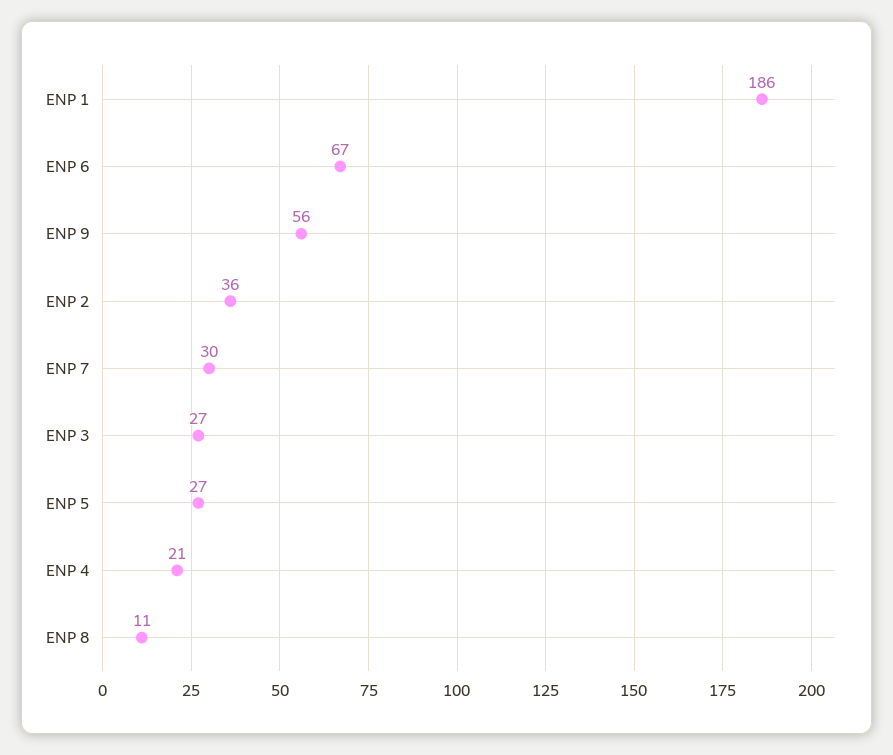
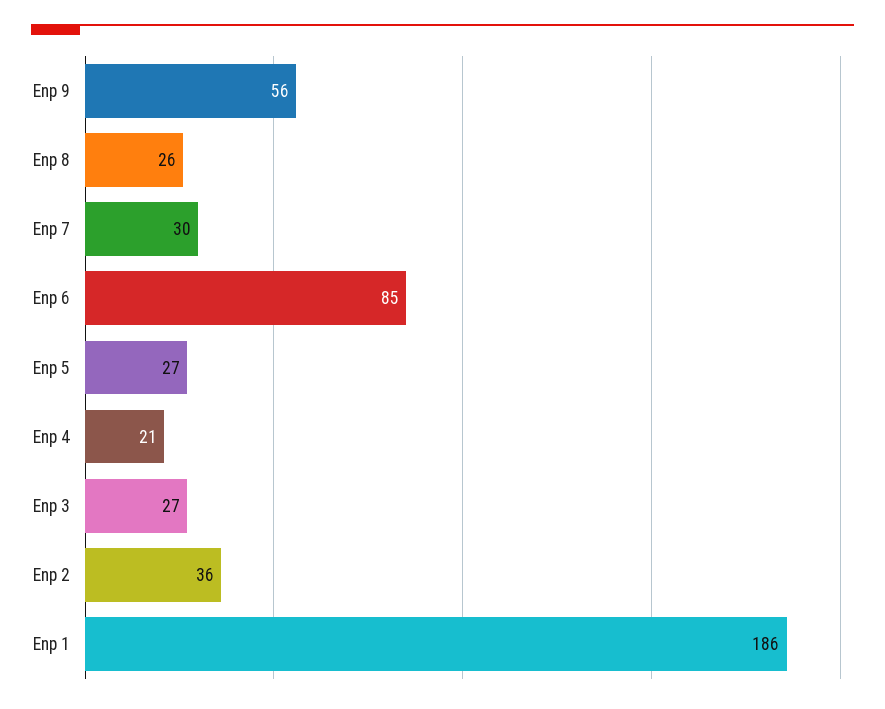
ENP 6: 67 -> 85
ENP 8: 11 -> 26

